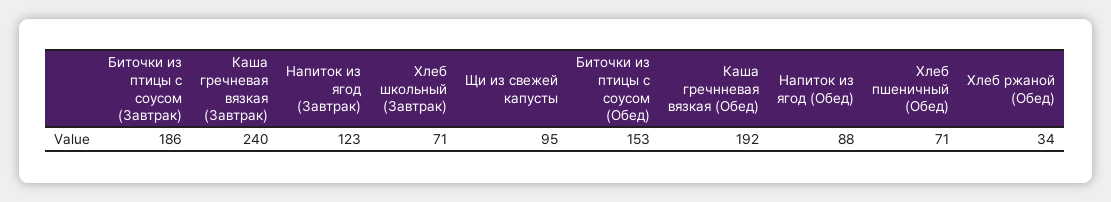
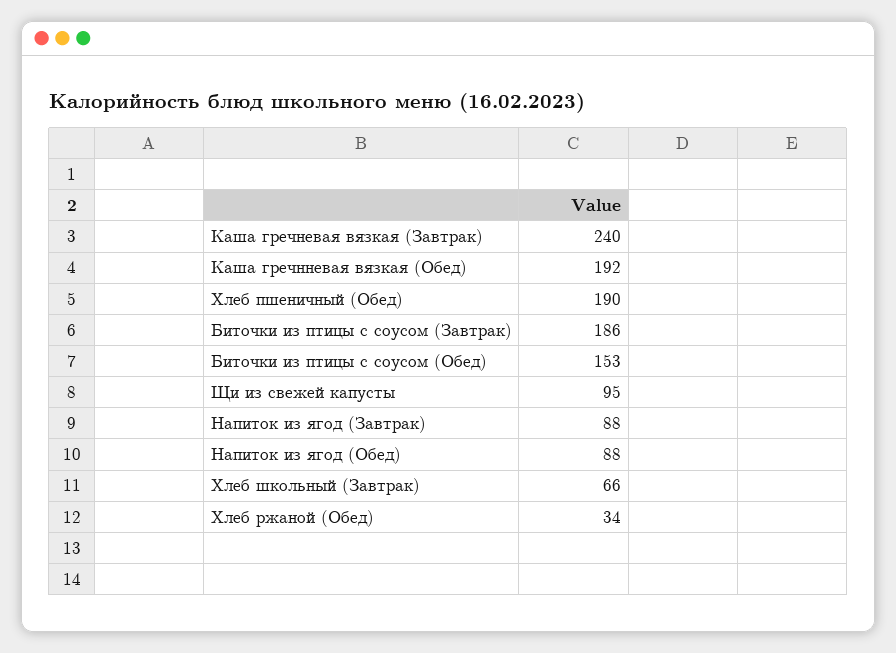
Напиток из ягод (Завтрак): 123 -> 88
Хлеб школьный (Завтрак): 71 -> 66
Хлеб пшеничный (Обед): 71 -> 190

